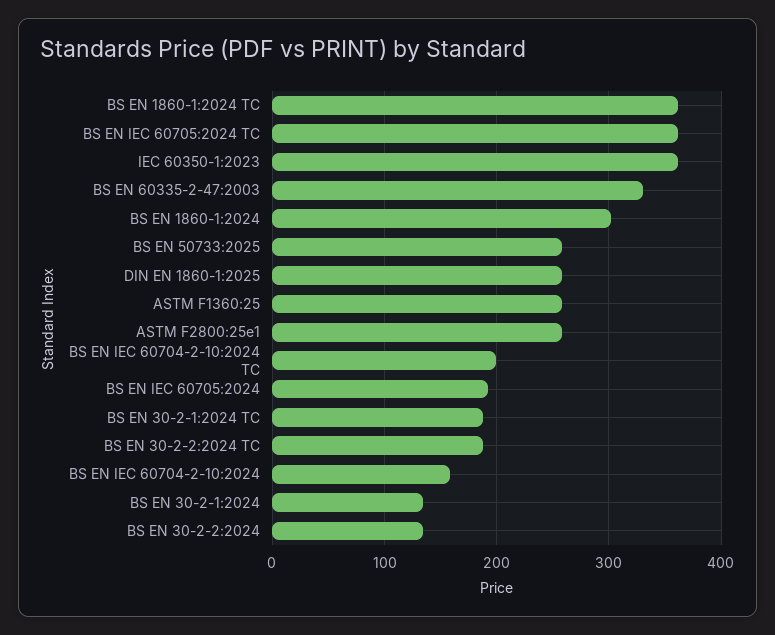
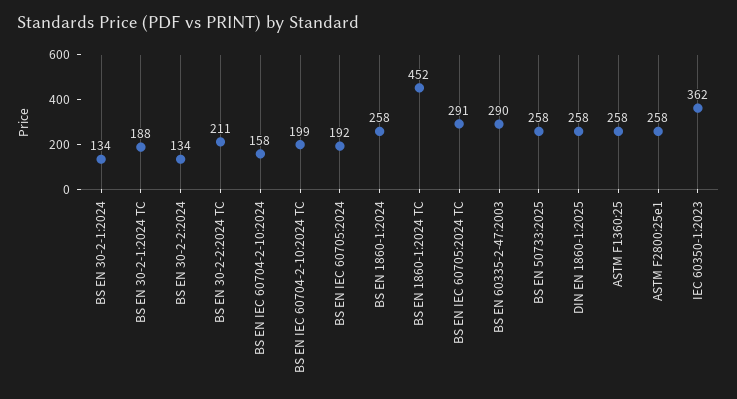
BS EN 1860-1:2024 TC: 360 -> 452
BS EN IEC 60705:2024 TC: 360 -> 291
BS EN 60335-2-47:2003: 330 -> 290
BS EN 1860-1:2024: 300 -> 258
BS EN 30-2-2:2024 TC: 190 -> 211

